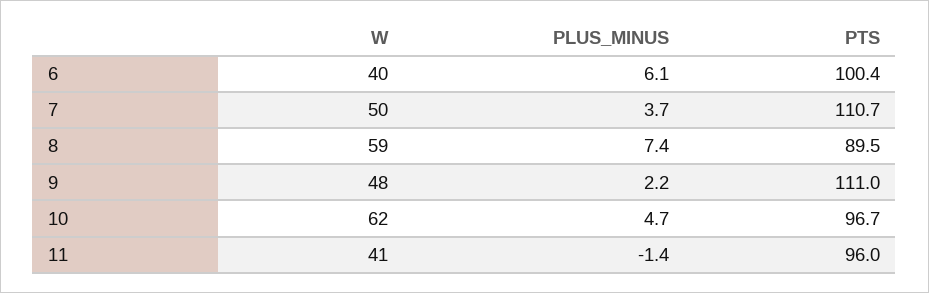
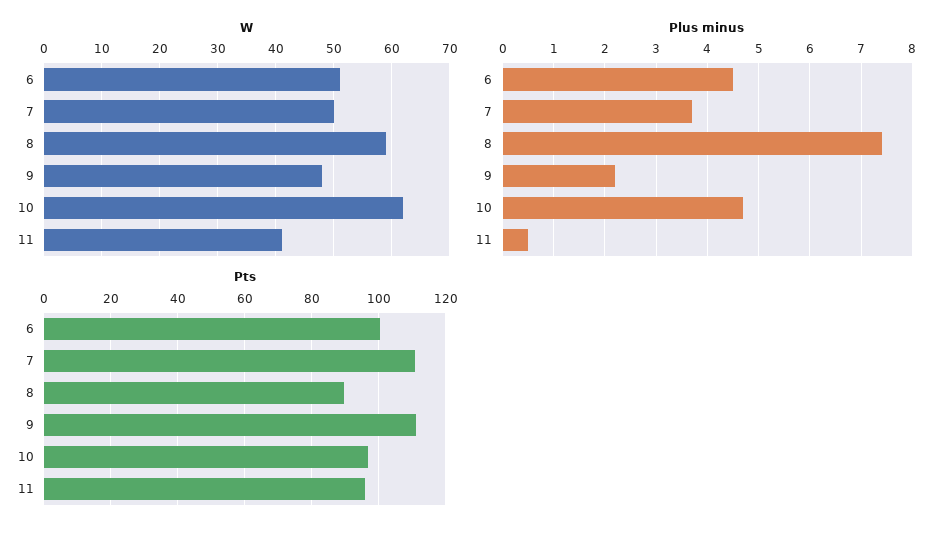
W, 6: 40 -> 50
PLUS_MINUS, 6: 6.1 -> 4.5
PLUS_MINUS, 11: -1.4 -> 0.5

